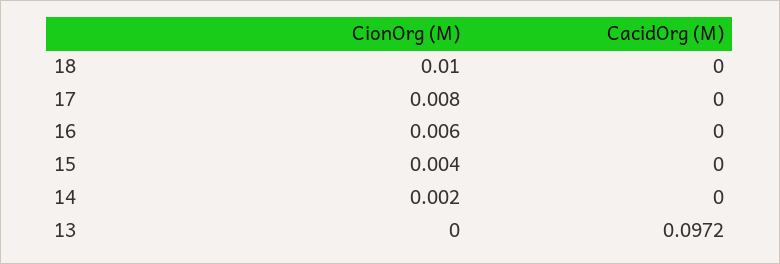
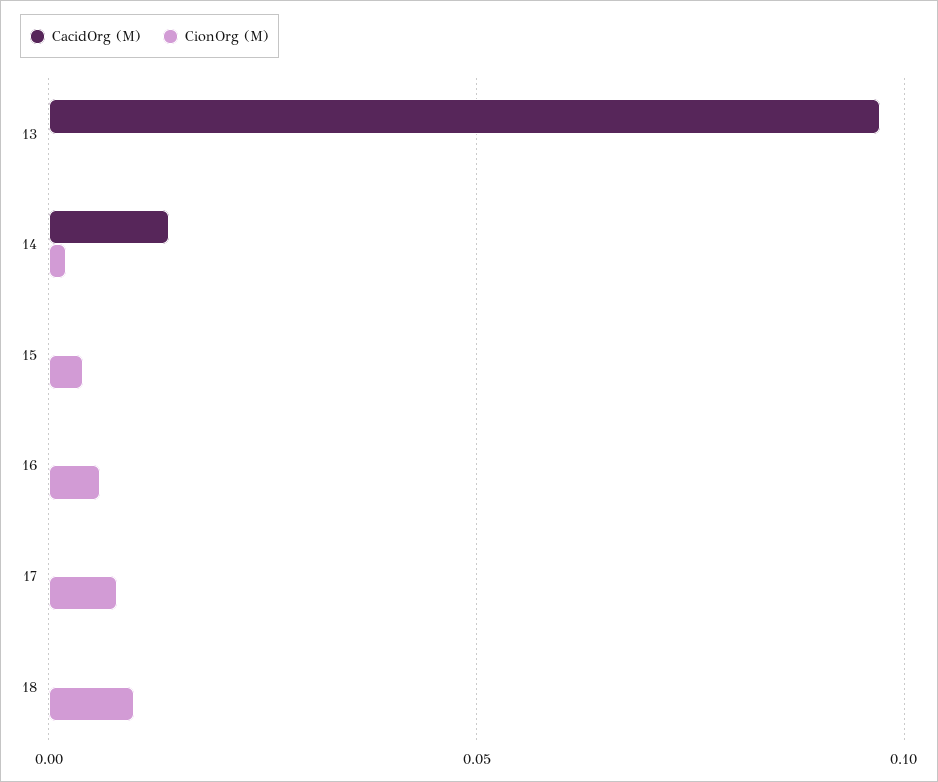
CacidOrg (M), 14: 0 -> 0.015

